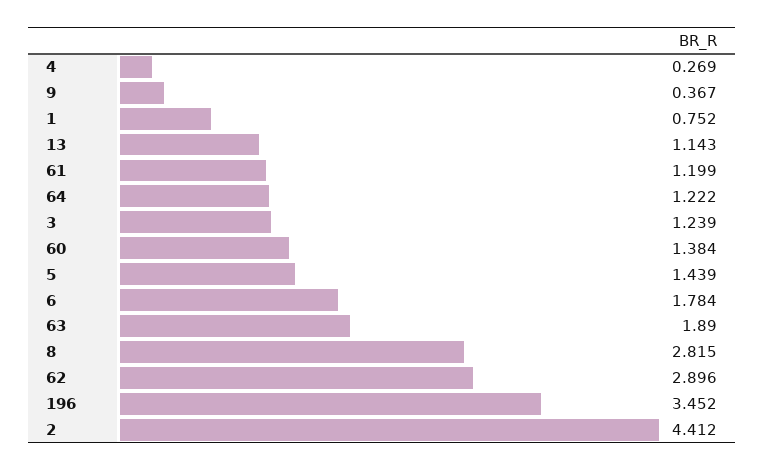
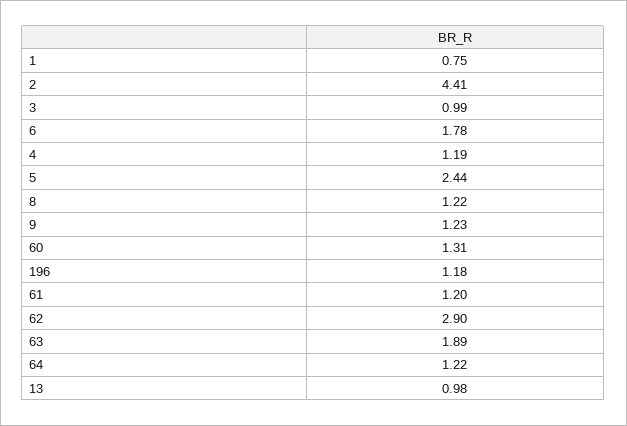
4: 0.269 -> 1.19
9: 0.367 -> 1.23
13: 1.143 -> 0.98
3: 1.239 -> 0.99
60: 1.384 -> 1.31
5: 1.439 -> 2.44
8: 2.815 -> 1.22
196: 3.452 -> 1.18

